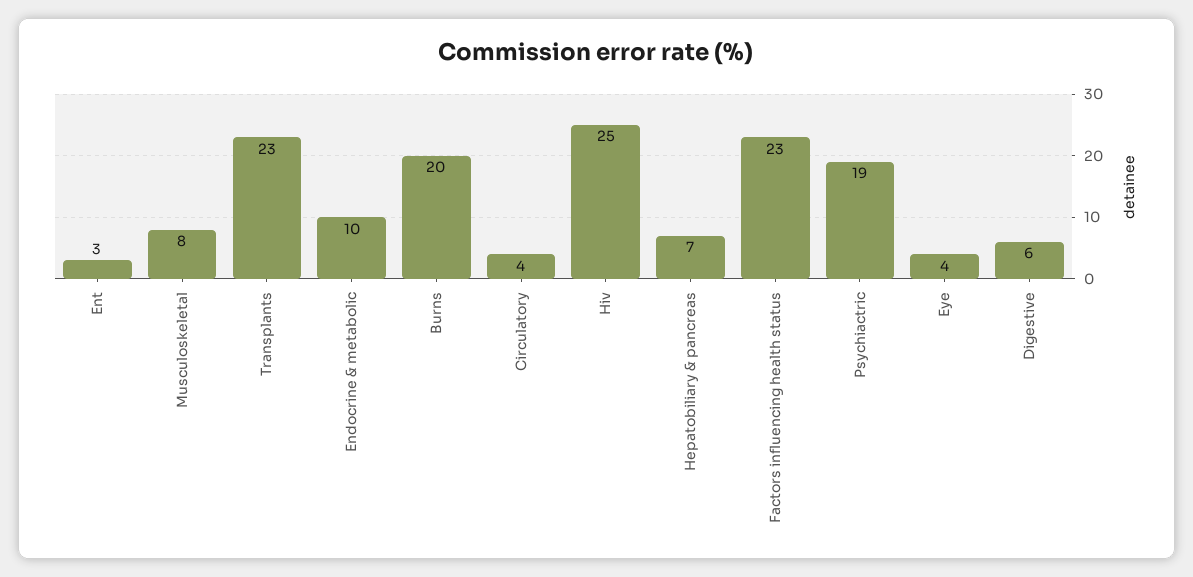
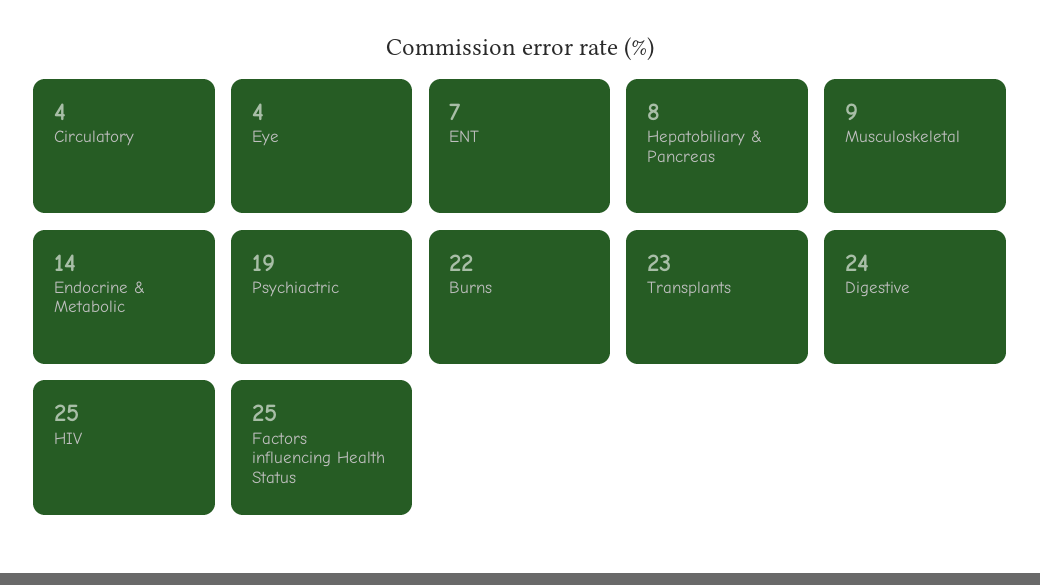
Ent: 3 -> 7
Musculoskeletal: 8 -> 9
Endocrine & metabolic: 10 -> 14
Burns: 20 -> 22
Hepatobiliary & pancreas: 7 -> 8
Factors influencing health status: 23 -> 25
Digestive: 6 -> 24

